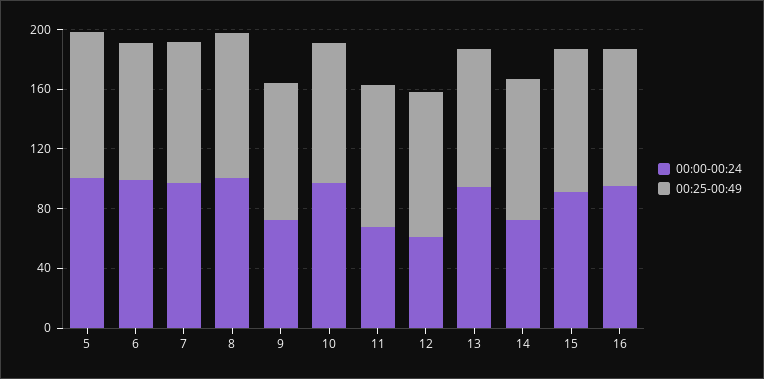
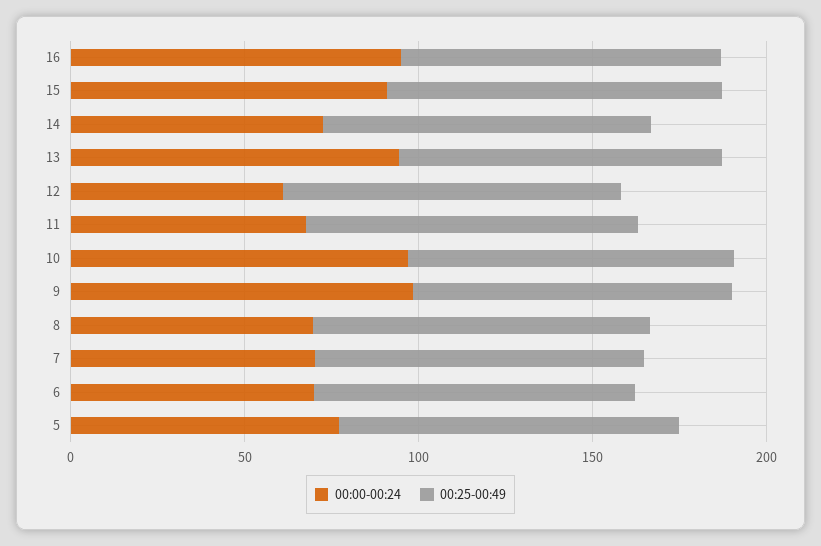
00:00-00:24, 5: 100 -> 80
00:00-00:24, 6: 100 -> 70
00:00-00:24, 7: 100 -> 70
00:00-00:24, 8: 100 -> 70
00:00-00:24, 9: 70 -> 100

